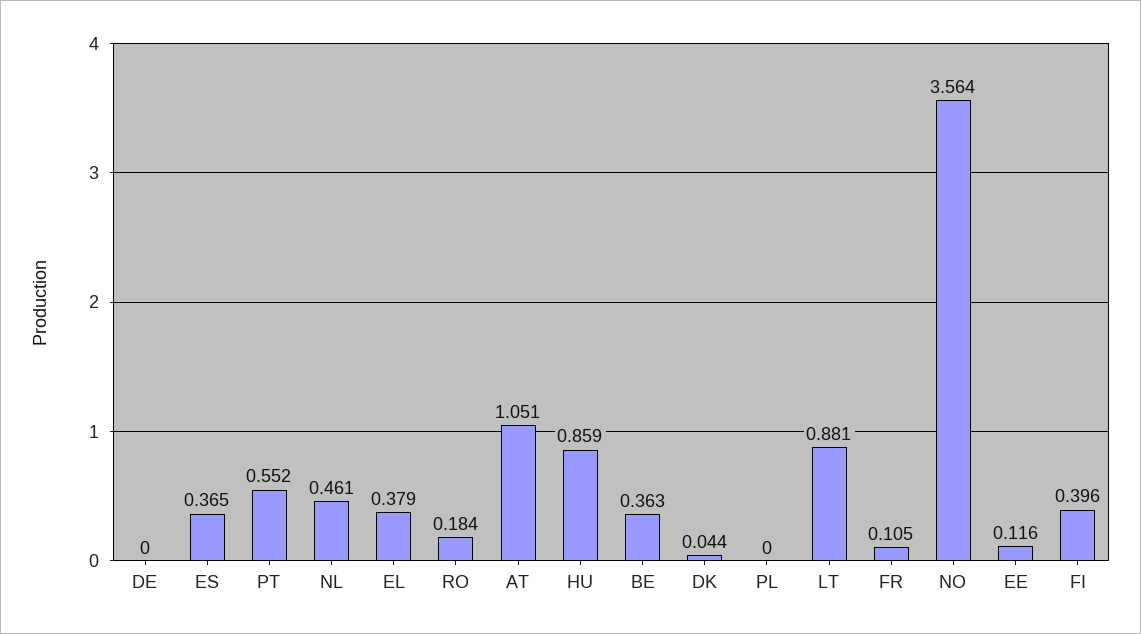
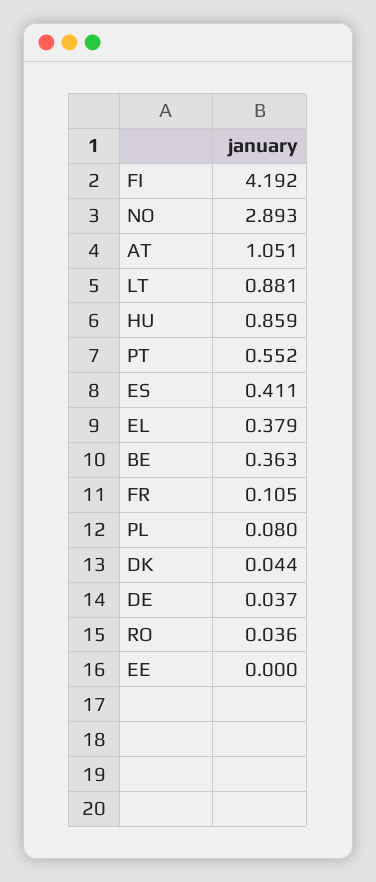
DE: 0 -> 0.037
ES: 0.365 -> 0.411
NL: 0.461 -> none
RO: 0.184 -> 0.036
PL: 0 -> 0.08
NO: 3.564 -> 2.893
EE: 0.116 -> 0
FI: 0.396 -> 4.192

